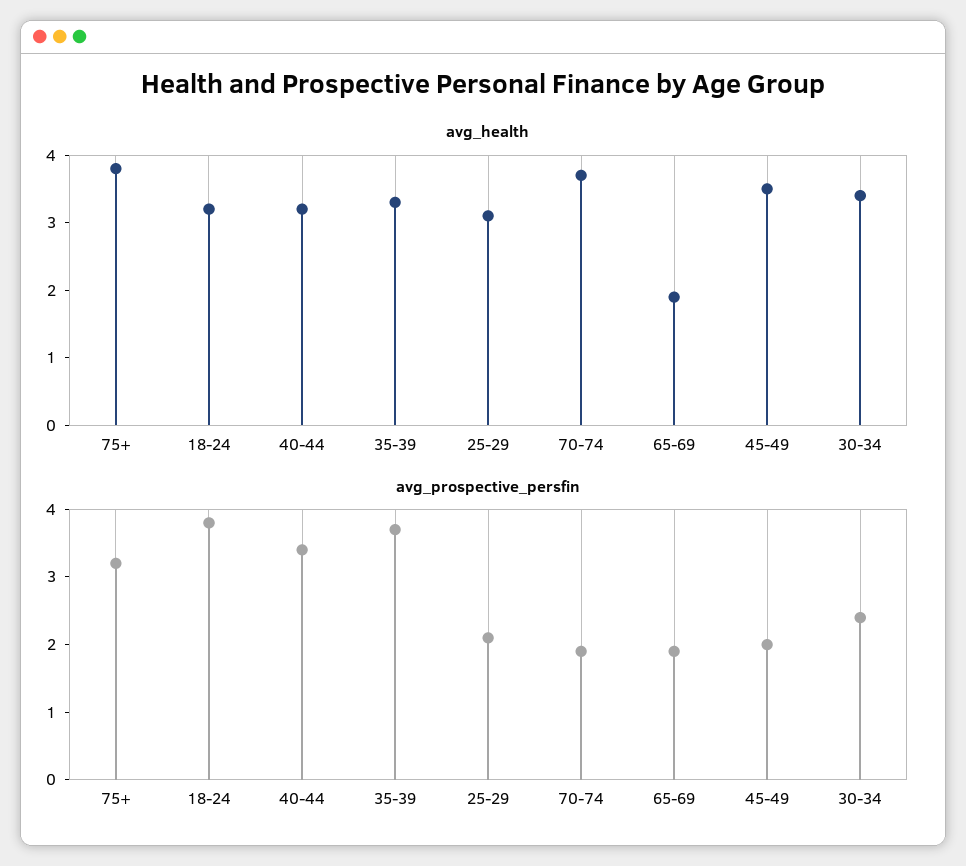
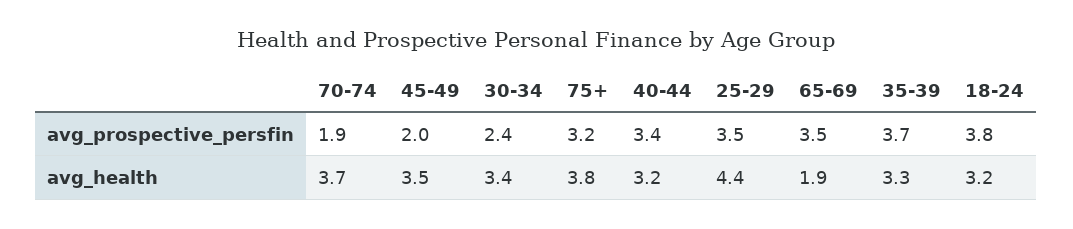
avg_health, 25-29: 3 -> 4.4
avg_prospective_persfin, 25-29: 2 -> 3.5
avg_prospective_persfin, 65-69: 2 -> 3.5

